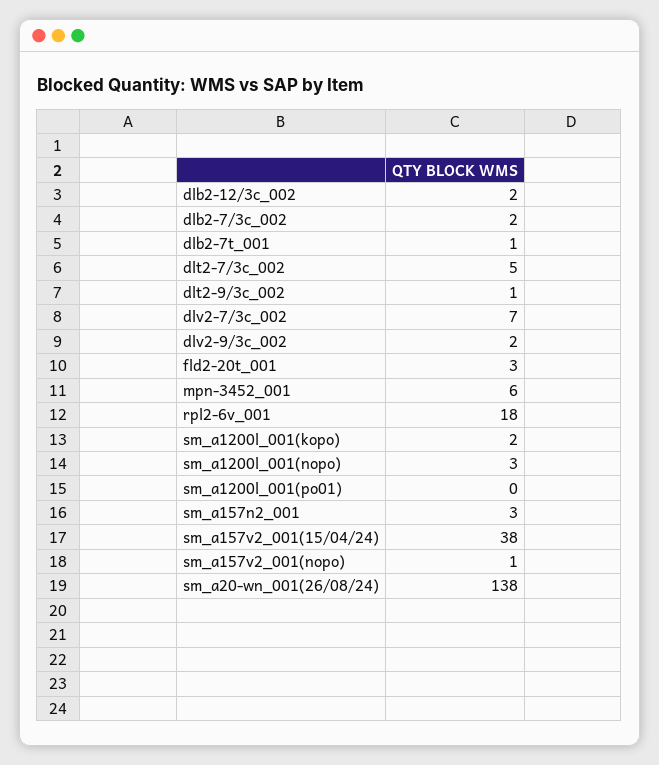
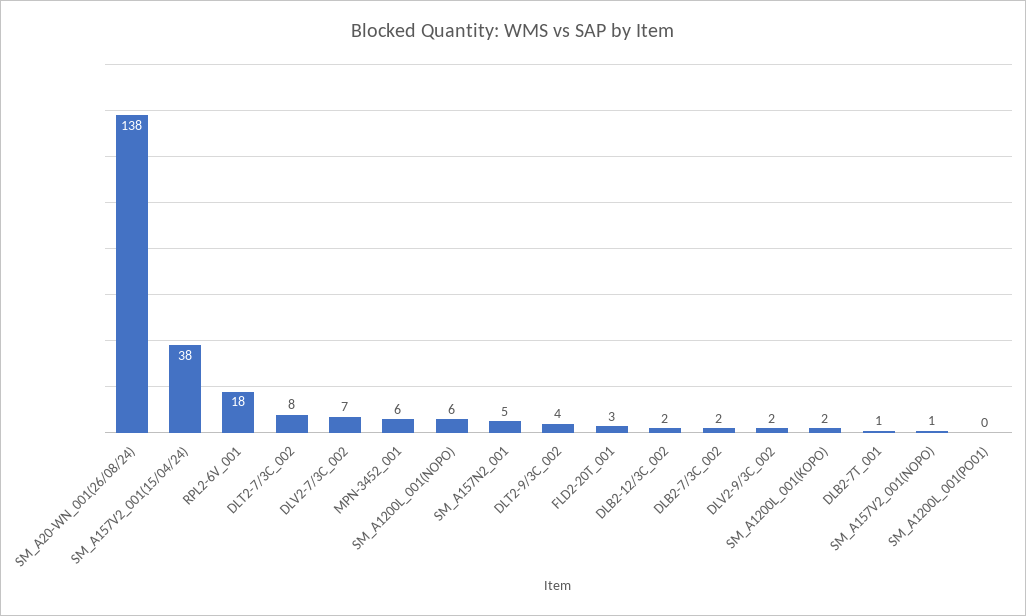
dlt2-7/3c_002: 5 -> 8
dlt2-9/3c_002: 1 -> 4
sm_a1200l_001(nopo): 3 -> 6
sm_a157n2_001: 3 -> 5

